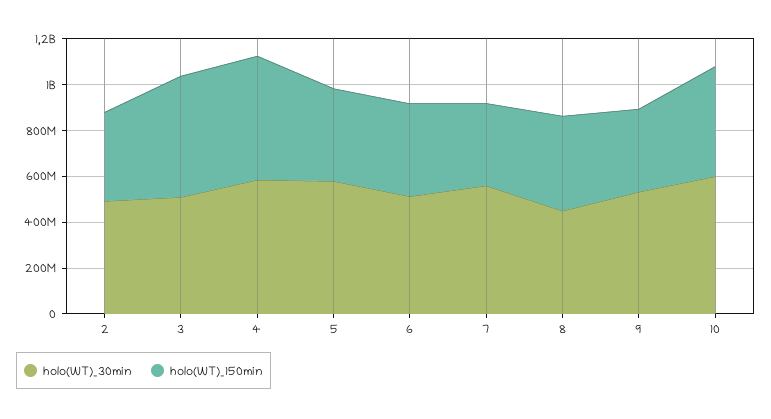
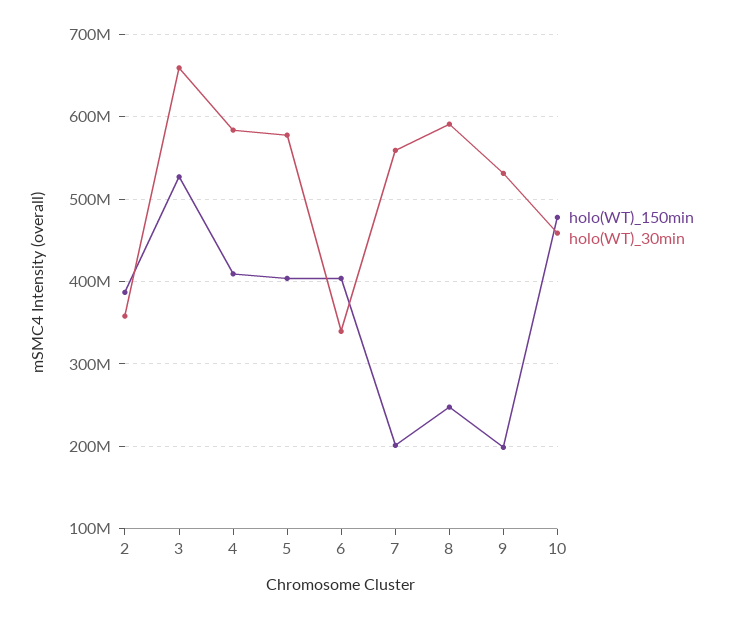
holo(WT)_30min, 2: 500000000 -> 360000000
holo(WT)_30min, 3: 500000000 -> 660000000
holo(WT)_150min, 4: 550000000 -> 410000000
holo(WT)_30min, 6: 500000000 -> 340000000
holo(WT)_150min, 7: 350000000 -> 200000000
holo(WT)_30min, 8: 450000000 -> 590000000
holo(WT)_150min, 8: 400000000 -> 250000000
holo(WT)_150min, 9: 350000000 -> 200000000
holo(WT)_30min, 10: 600000000 -> 460000000

